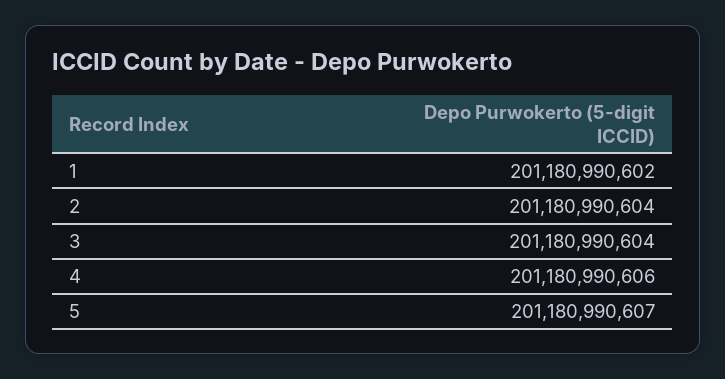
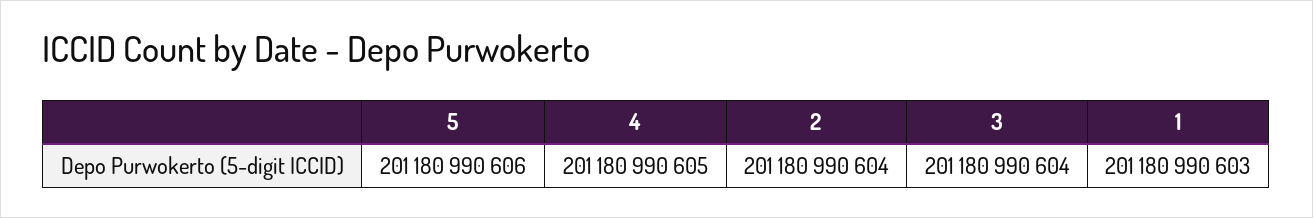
1: 201180990602 -> 201180990603
4: 201180990606 -> 201180990605
5: 201180990607 -> 201180990606

